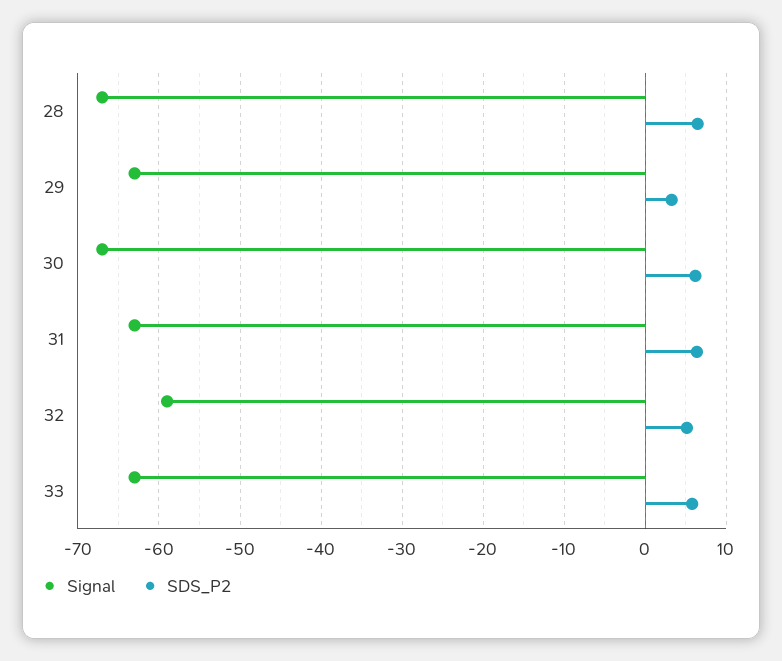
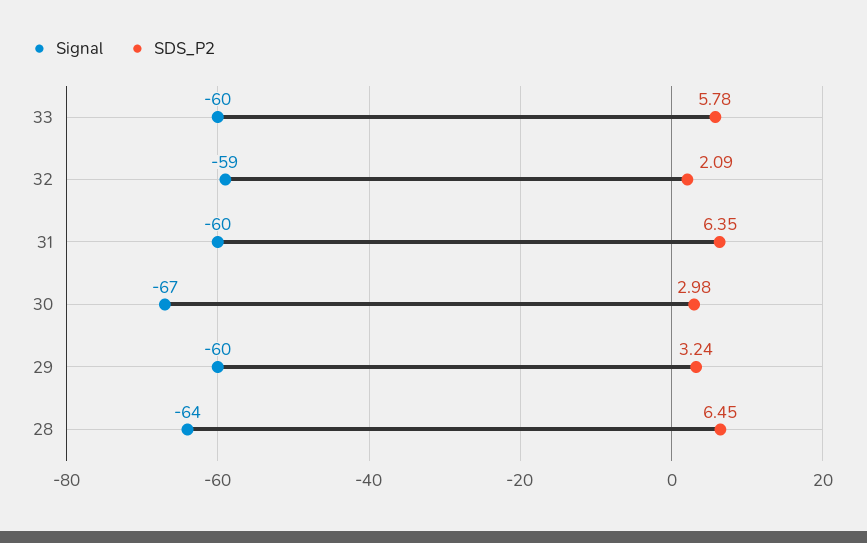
Signal, 28: -67 -> -64
Signal, 29: -63 -> -60
SDS_P2, 30: 6 -> 2.98
Signal, 31: -63 -> -60
SDS_P2, 32: 5 -> 2.09
Signal, 33: -63 -> -60

